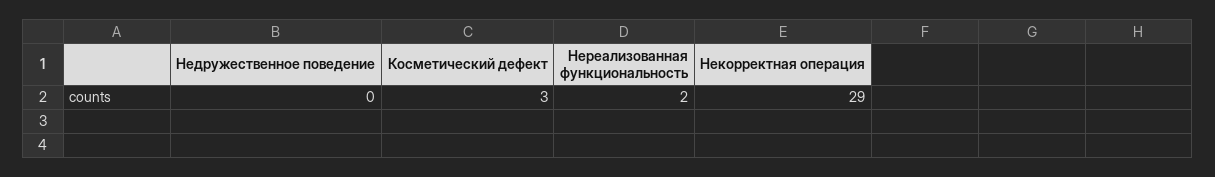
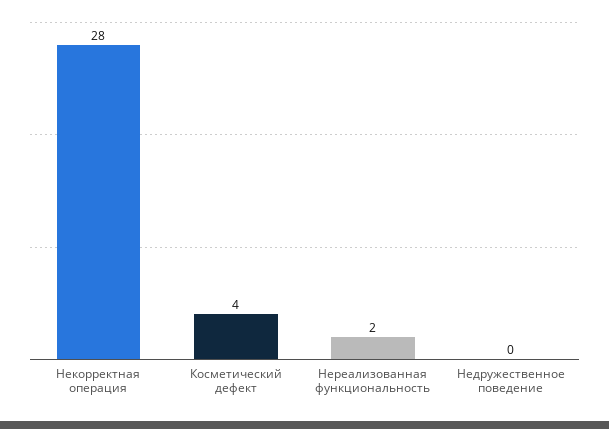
Косметический дефект: 3 -> 4
Некорректная операция: 29 -> 28

